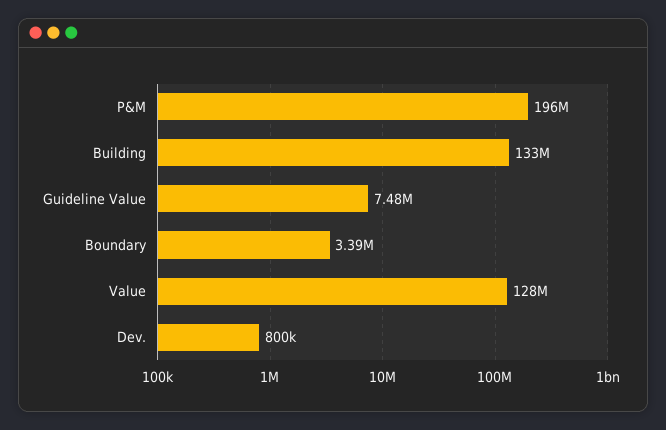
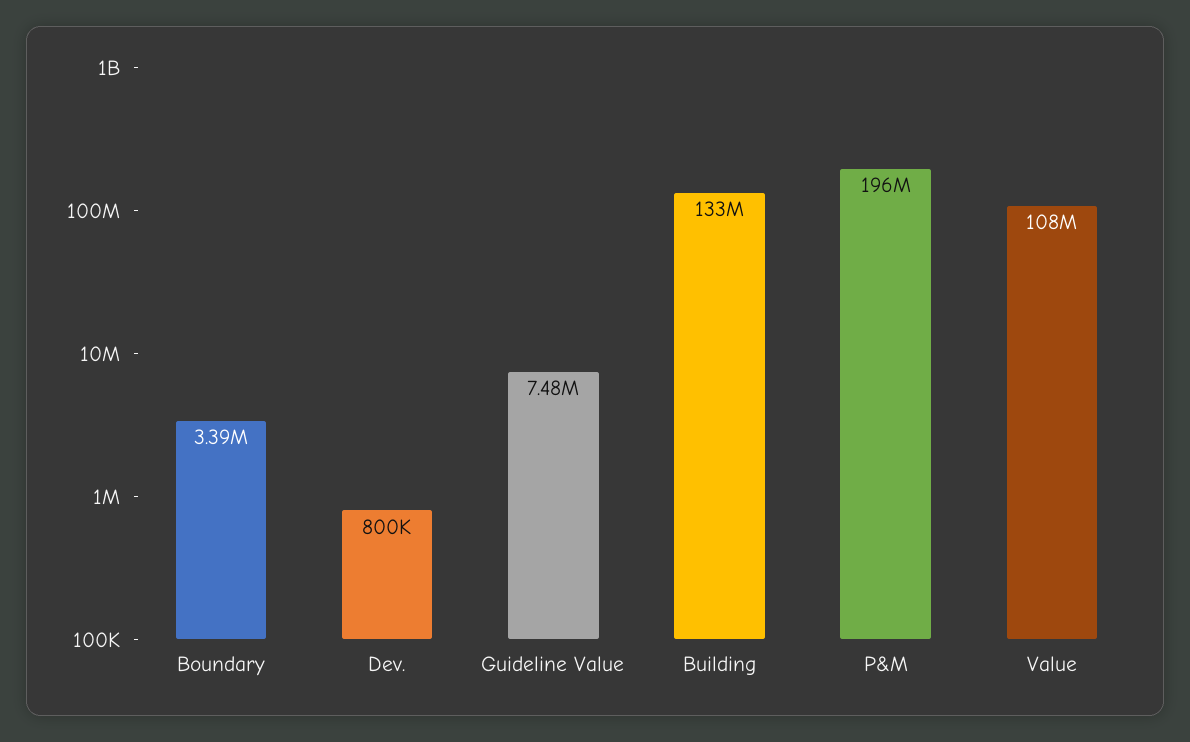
Value: 128000000 -> 108000000

